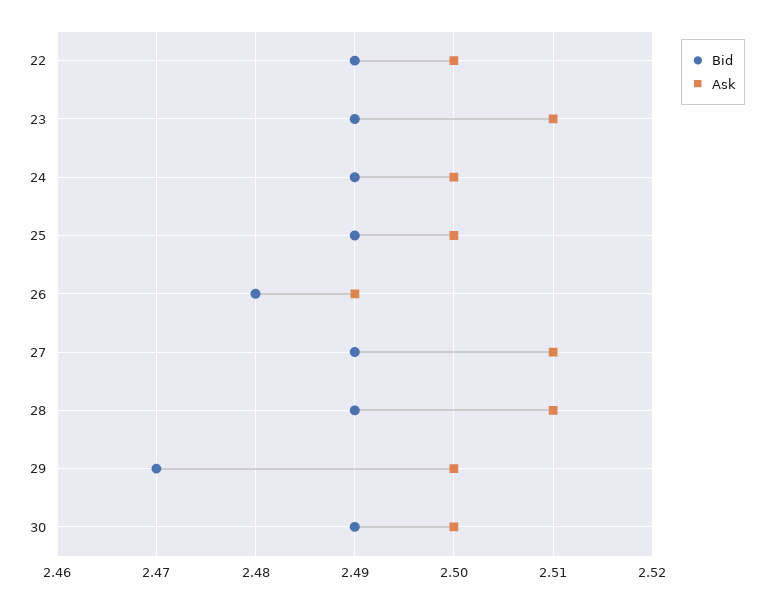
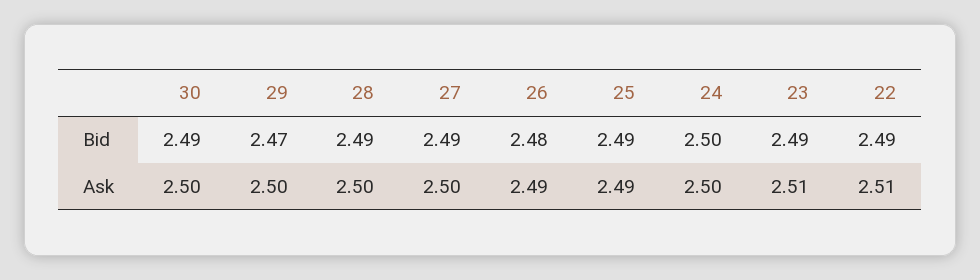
Ask, 22: 2.5 -> 2.51
Bid, 24: 2.49 -> 2.5
Ask, 25: 2.5 -> 2.49
Ask, 27: 2.51 -> 2.5
Ask, 28: 2.51 -> 2.5

